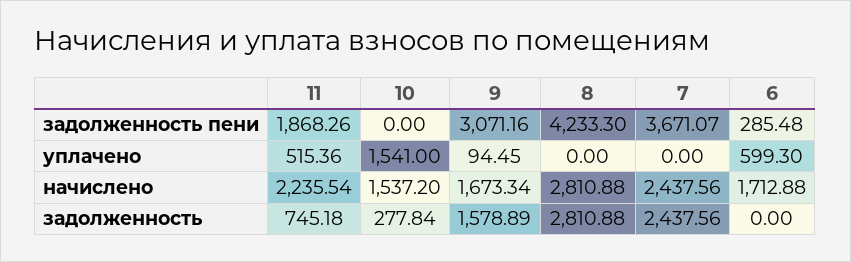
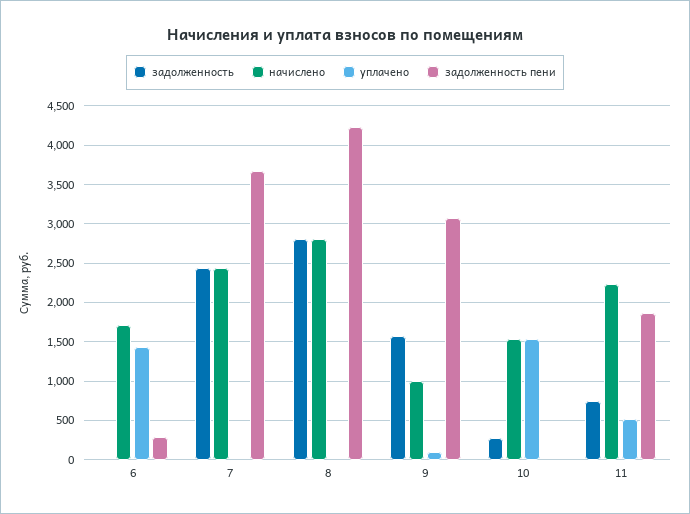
уплачено, 6: 599.3 -> 1400
начислено, 9: 1673.34 -> 1000

